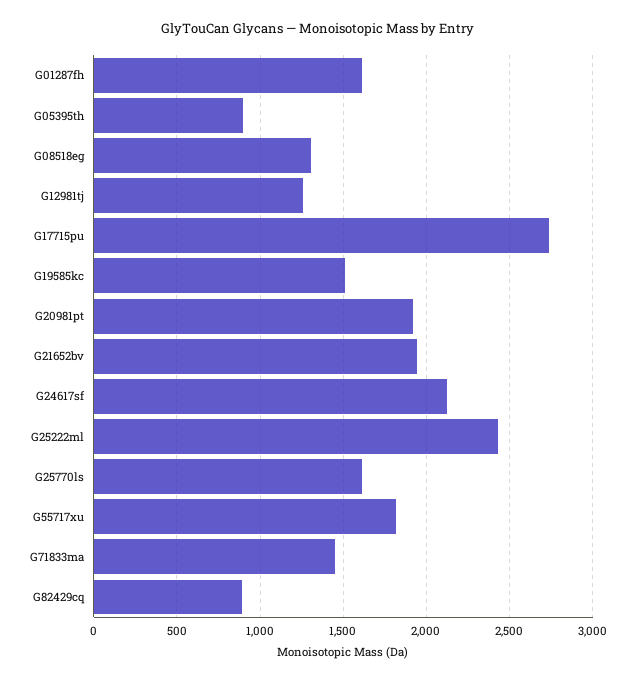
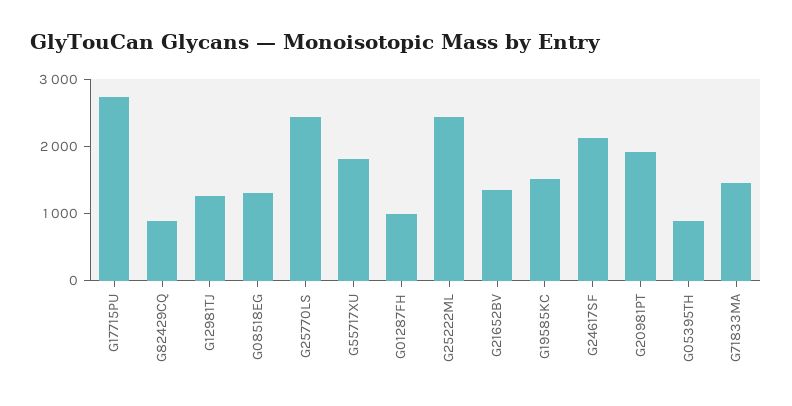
G01287fh: 1600 -> 1000
G21652bv: 1950 -> 1400
G25770ls: 1600 -> 2400

